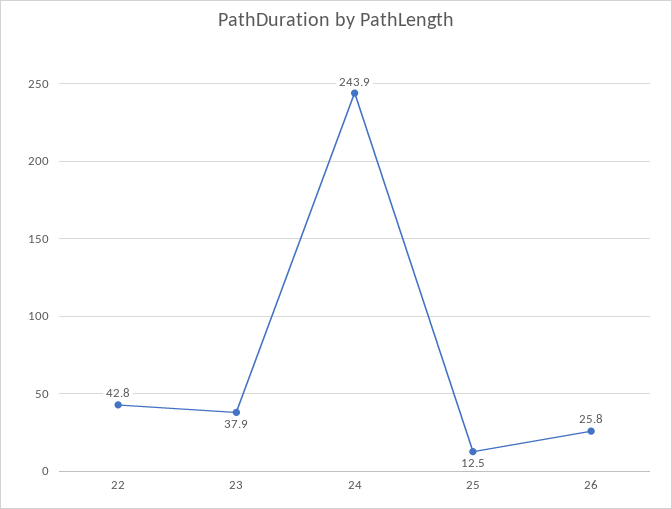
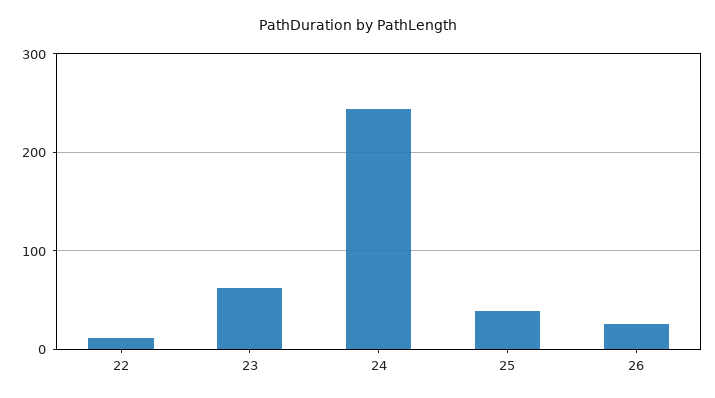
22: 42.8 -> 10
23: 37.9 -> 60
25: 12.5 -> 40

